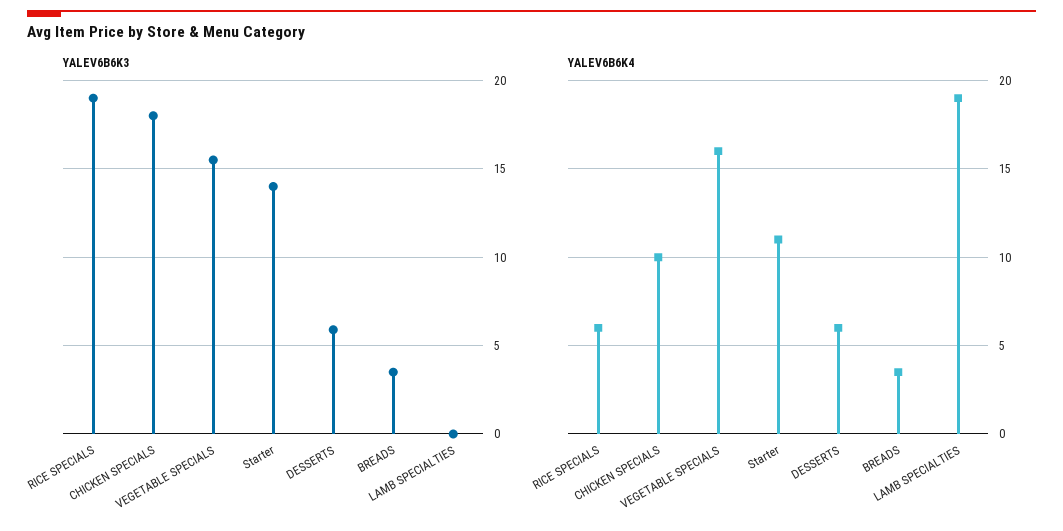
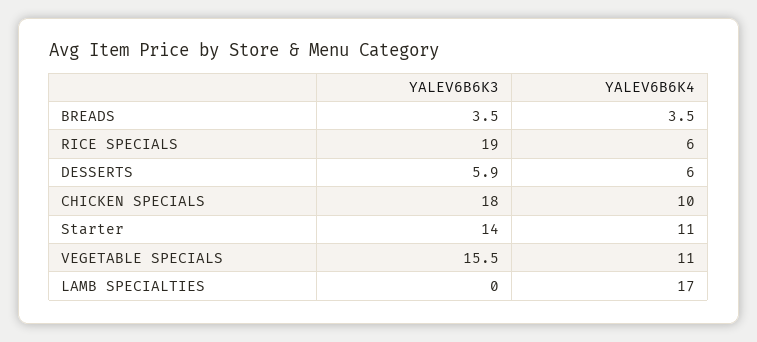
YALEV6B6K4, VEGETABLE SPECIALS: 16 -> 11
YALEV6B6K4, LAMB SPECIALTIES: 19 -> 17

